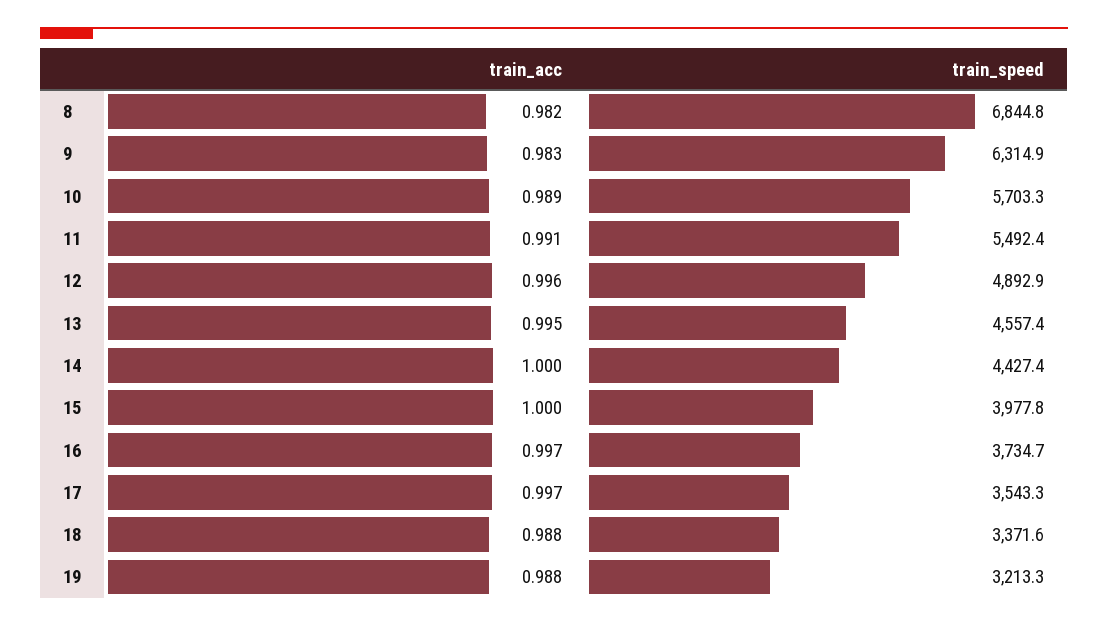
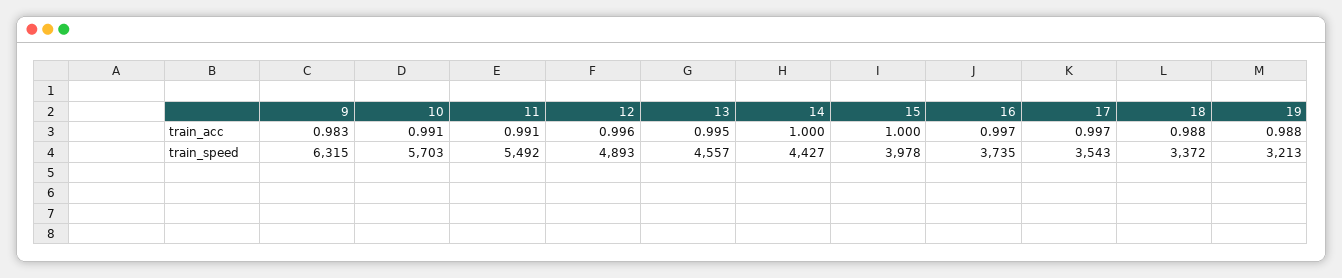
train_acc, 8: 0.982 -> none
train_speed, 8: 6844.8 -> none
train_acc, 10: 0.989 -> 0.991

